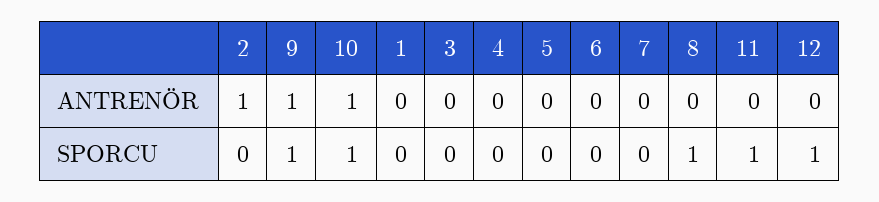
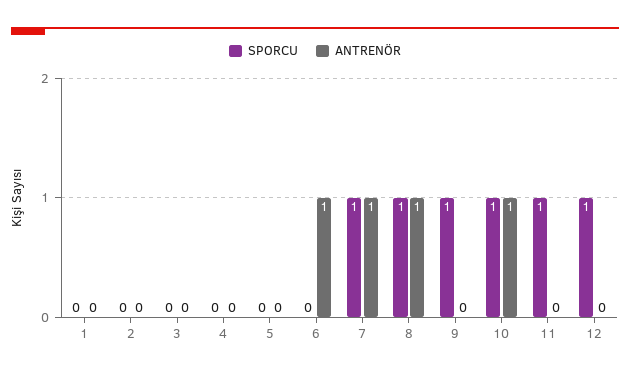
ANTRENÖR, 2: 1 -> 0
ANTRENÖR, 9: 1 -> 0
ANTRENÖR, 6: 0 -> 1
ANTRENÖR, 7: 0 -> 1
ANTRENÖR, 8: 0 -> 1
SPORCU, 7: 0 -> 1

